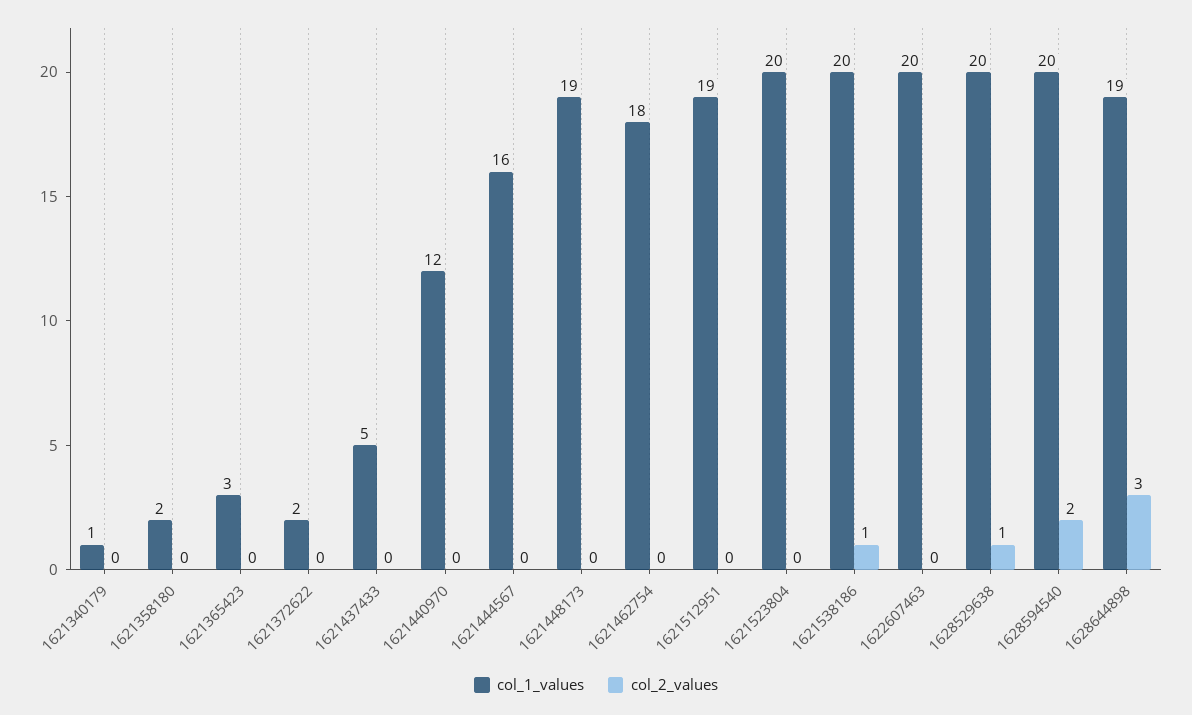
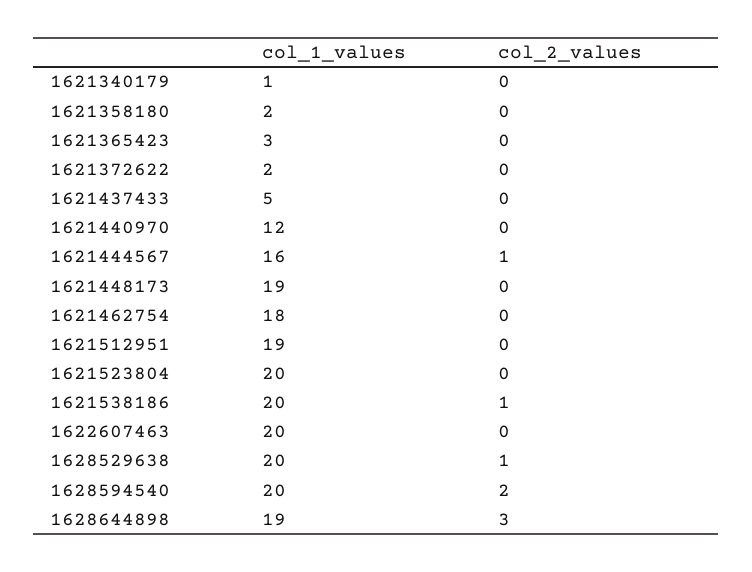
col_2_values, 1621444567: 0 -> 1

